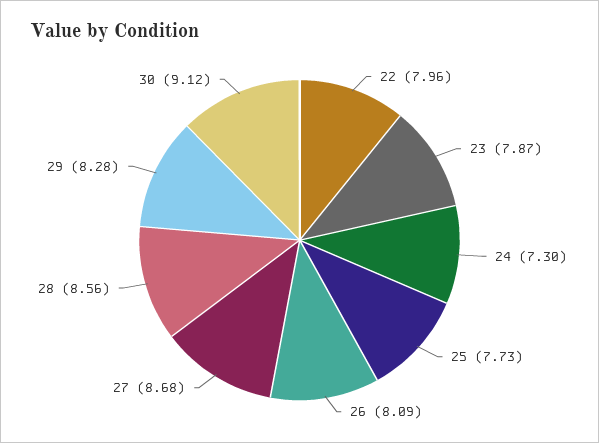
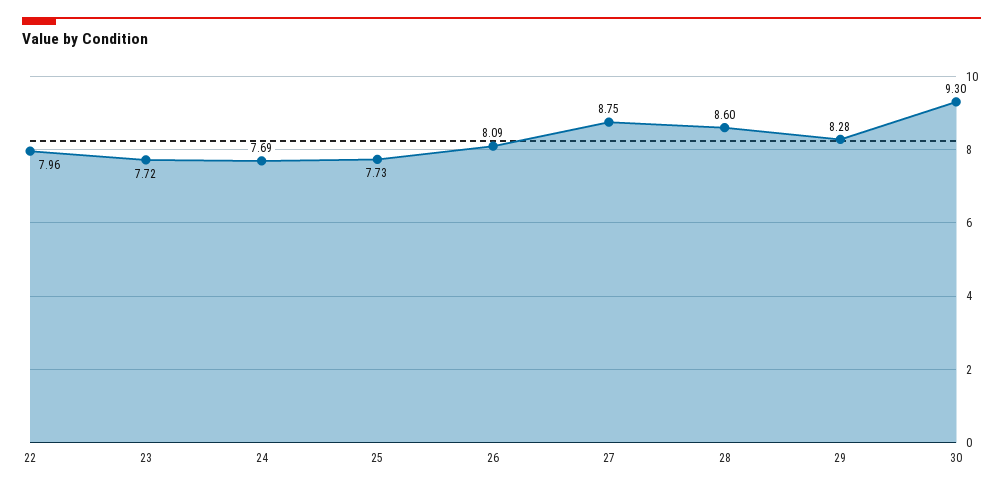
23: 7.87 -> 7.72
24: 7.3 -> 7.69
27: 8.68 -> 8.75
28: 8.56 -> 8.6
30: 9.12 -> 9.3

